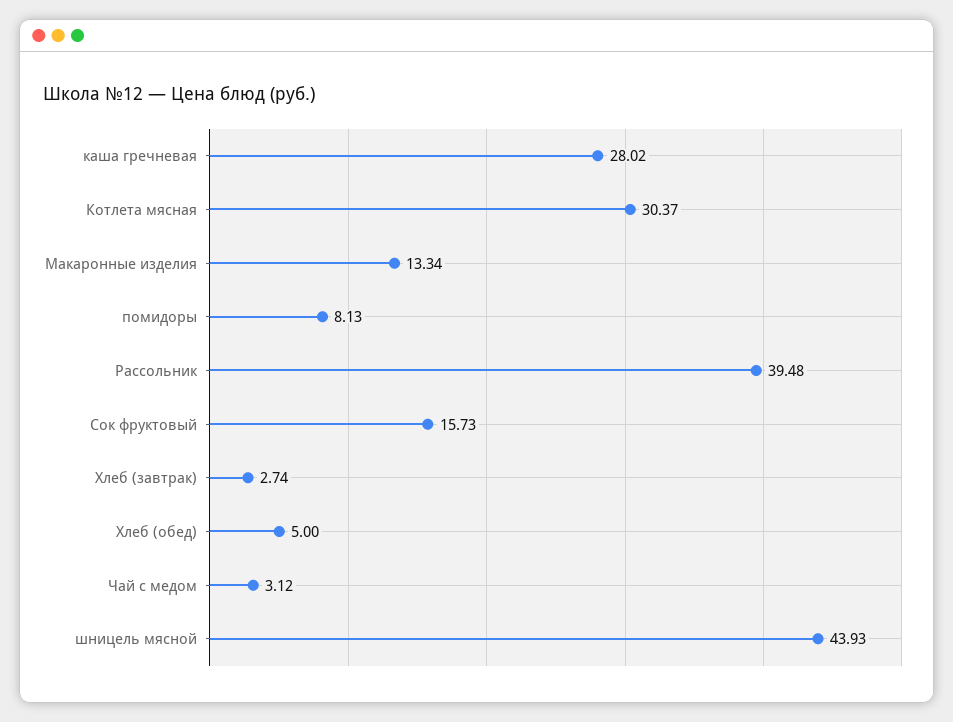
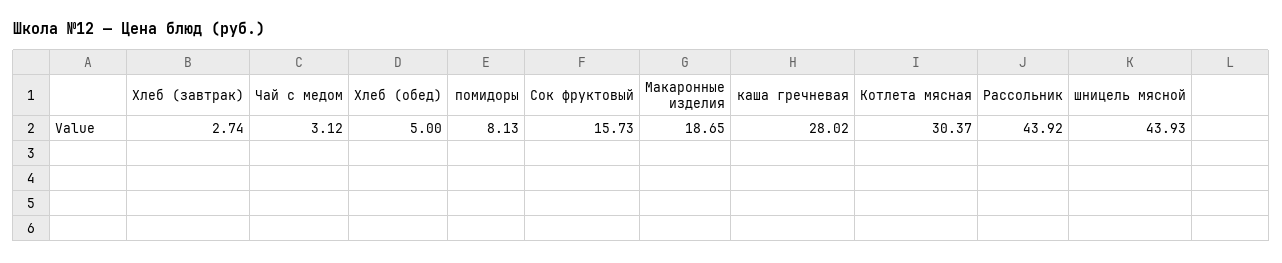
Макаронные изделия: 13.34 -> 18.65
Рассольник: 39.48 -> 43.92

